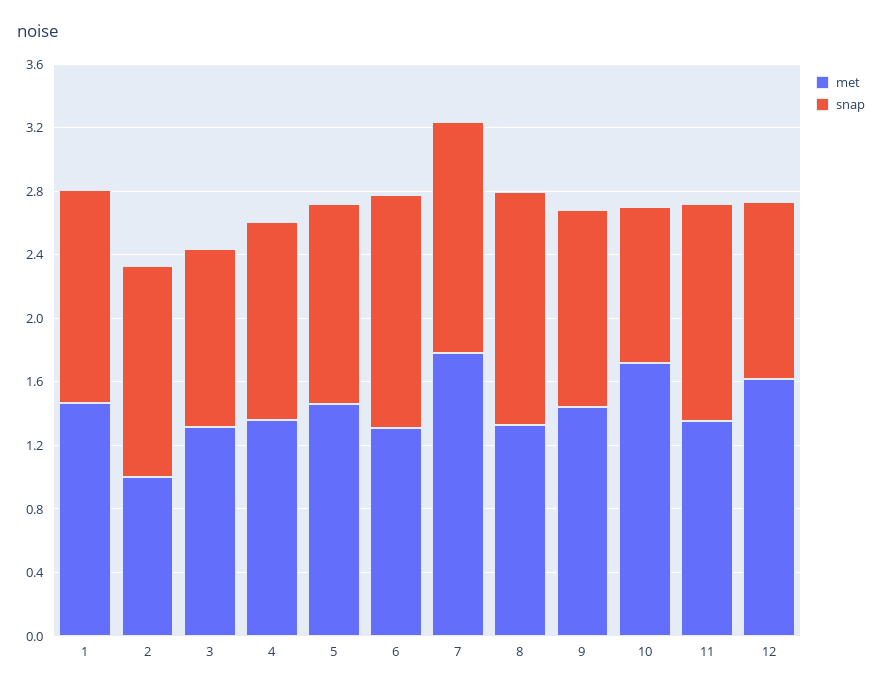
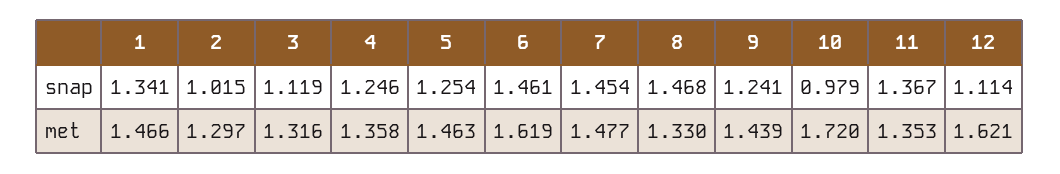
met, 2: 1 -> 1.297
snap, 2: 1.3 -> 1.015
met, 6: 1.3 -> 1.619
met, 7: 1.8 -> 1.477

